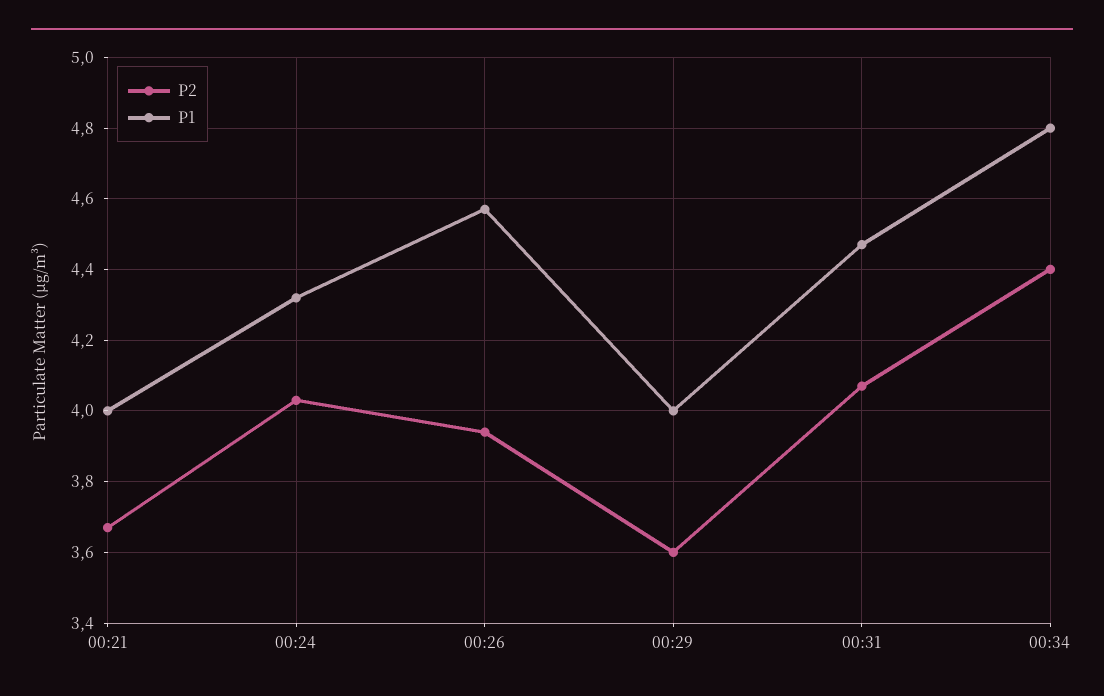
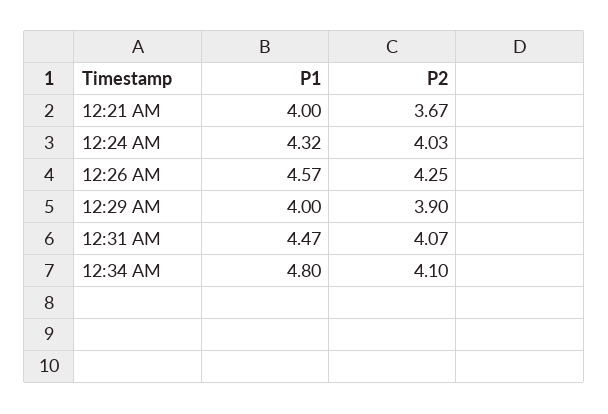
P2, 00:26: 3.95 -> 4.25
P2, 00:29: 3.6 -> 3.9
P2, 00:34: 4.4 -> 4.1

